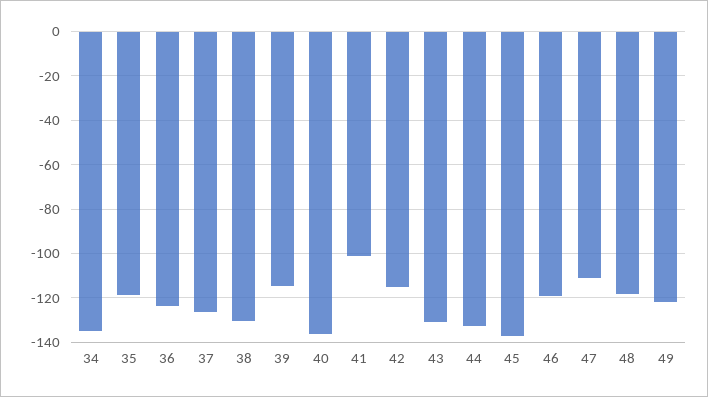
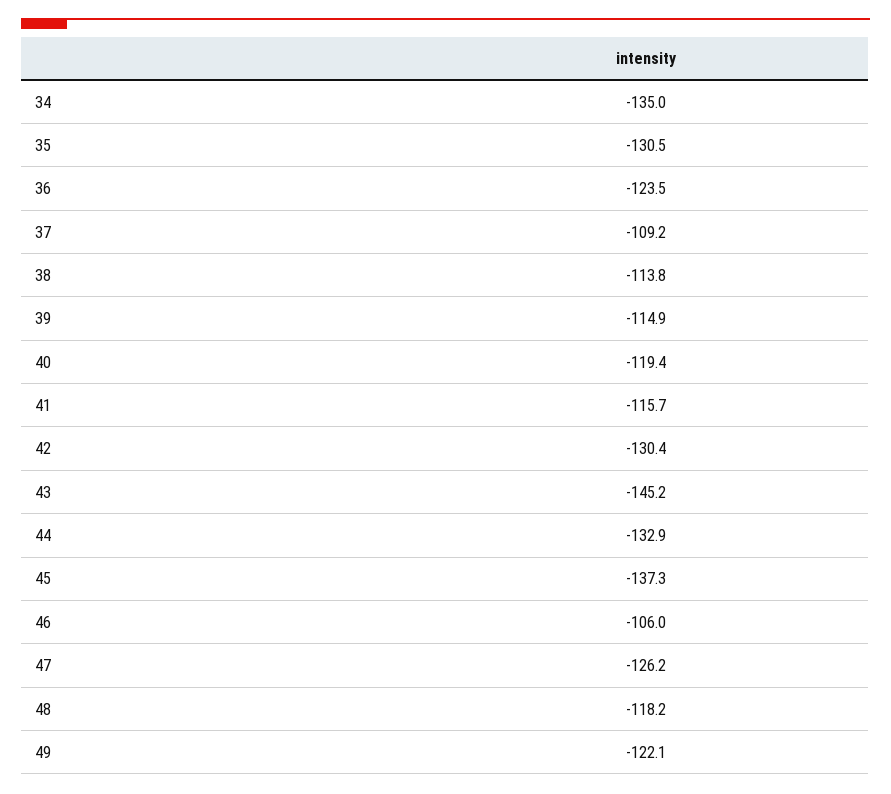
35: -120 -> -130.5
37: -125 -> -109.2
38: -130 -> -113.8
40: -135 -> -119.4
41: -100 -> -115.7
42: -115 -> -130.4
43: -130 -> -145.2
46: -120 -> -106
47: -110 -> -126.2

